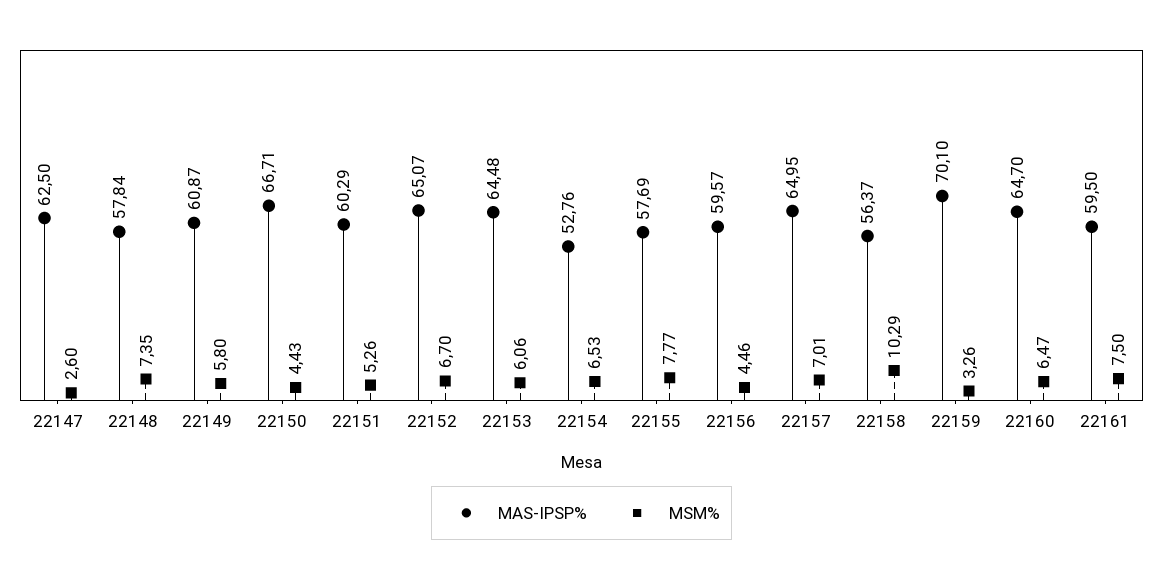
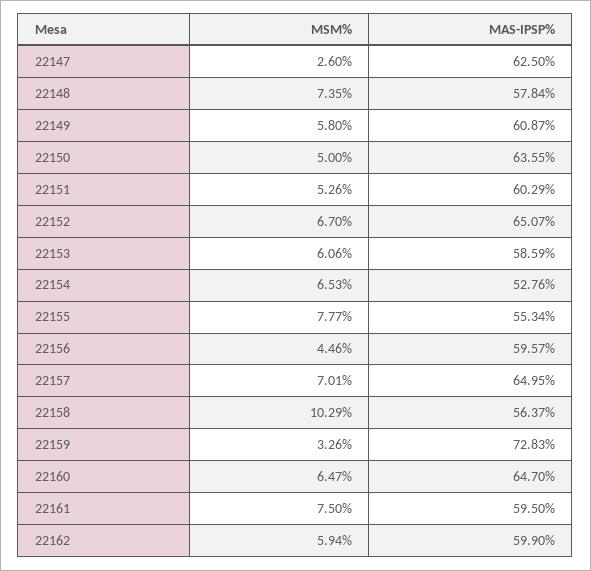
MAS-IPSP%, 22150: 66.71 -> 63.55
MSM%, 22150: 4.43 -> 5
MAS-IPSP%, 22153: 64.48 -> 58.59
MAS-IPSP%, 22155: 57.69 -> 55.34
MAS-IPSP%, 22159: 70.1 -> 72.83
MSM%, 22162: none -> 5.94
MAS-IPSP%, 22162: none -> 59.9

